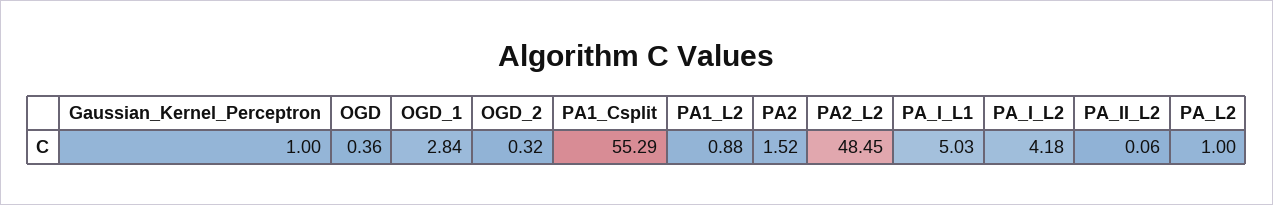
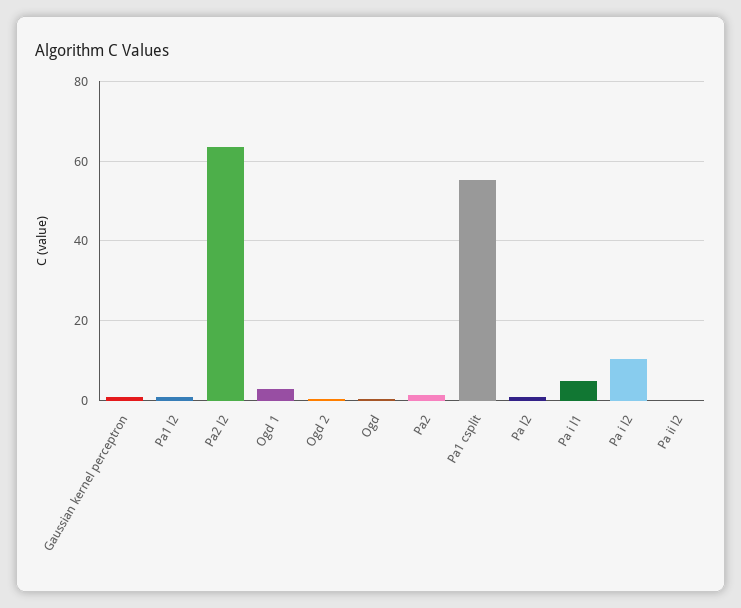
PA2_L2: 48.45 -> 64
PA_I_L2: 4.18 -> 10

